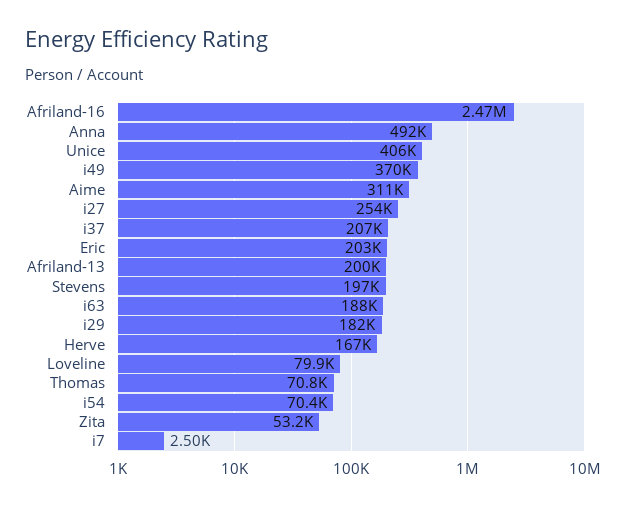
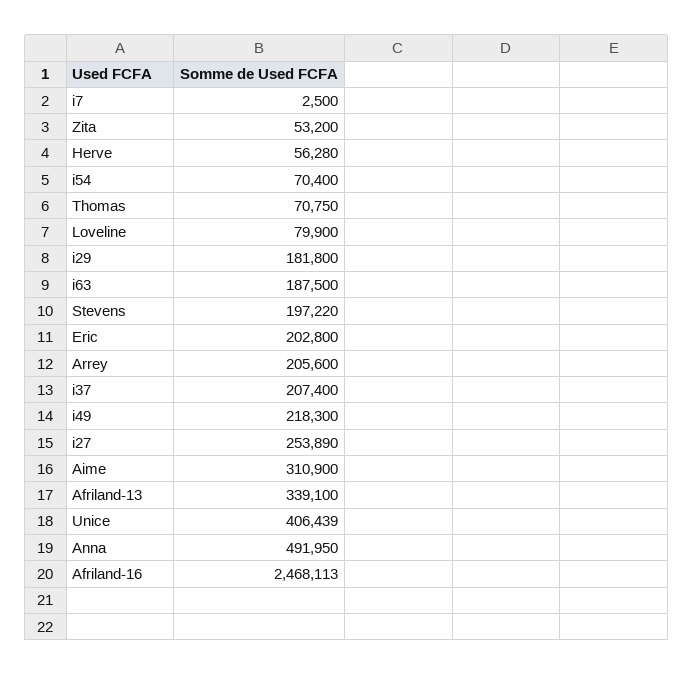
i49: 370000 -> 218300
Afriland-13: 200000 -> 339100
Herve: 167000 -> 56280
Arrey: none -> 205600

